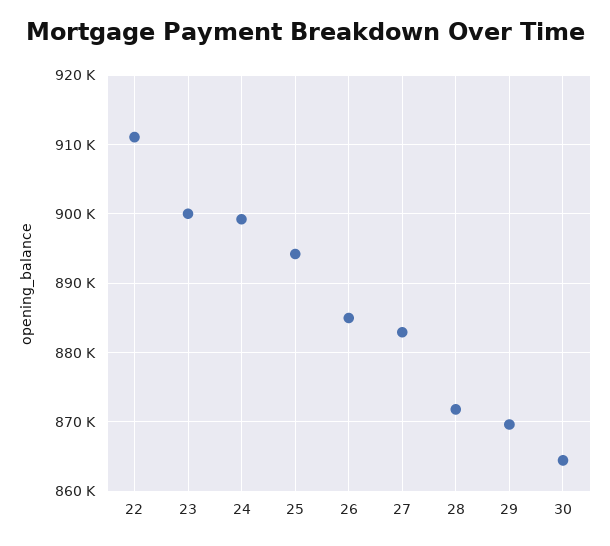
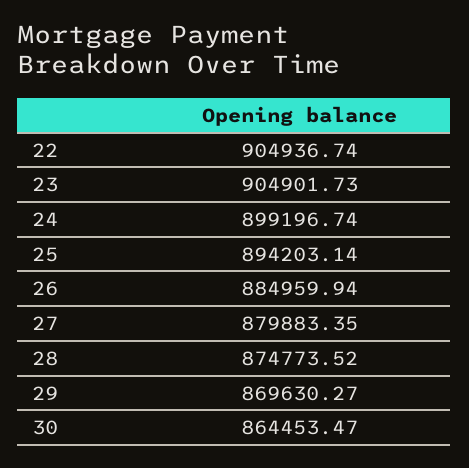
22: 911000 -> 904936.74
23: 900000 -> 904901.73
27: 883000 -> 879883.35
28: 872000 -> 874773.52

